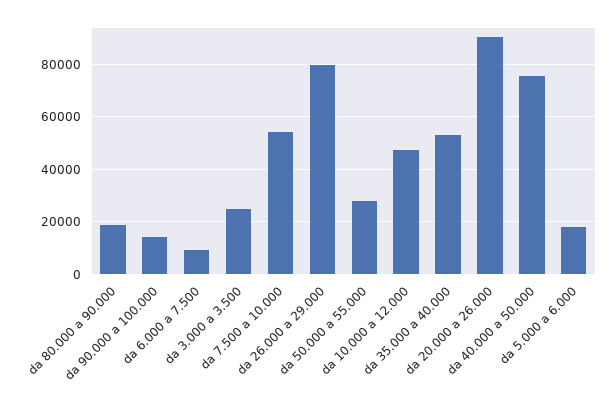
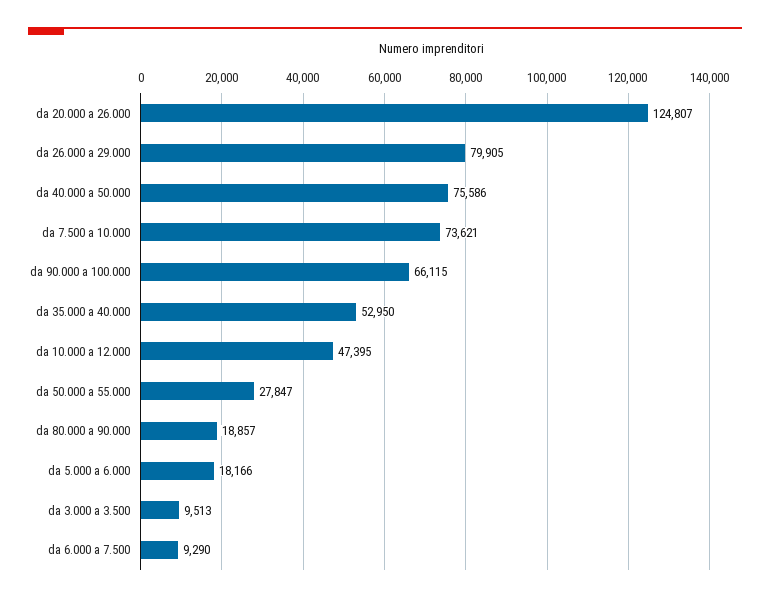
da 90.000 a 100.000: 15000 -> 66115
da 3.000 a 3.500: 25000 -> 9513
da 7.500 a 10.000: 55000 -> 73621
da 20.000 a 26.000: 90000 -> 124807

